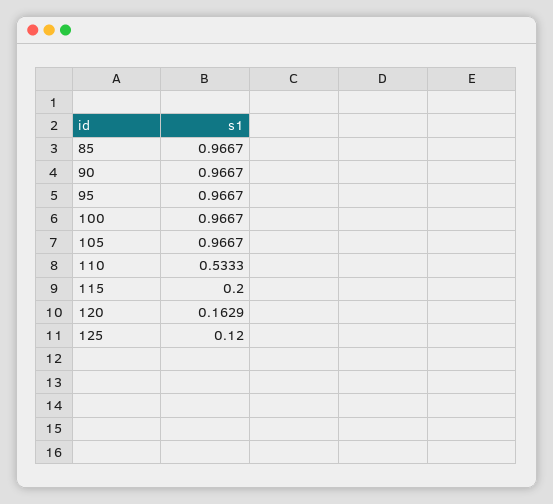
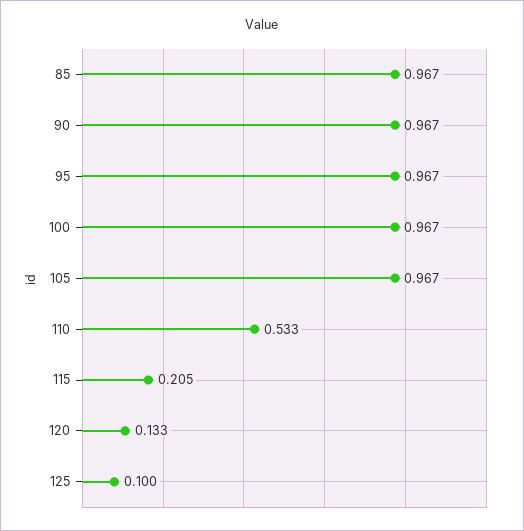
115: 0.2 -> 0.205
120: 0.1629 -> 0.133
125: 0.12 -> 0.1

